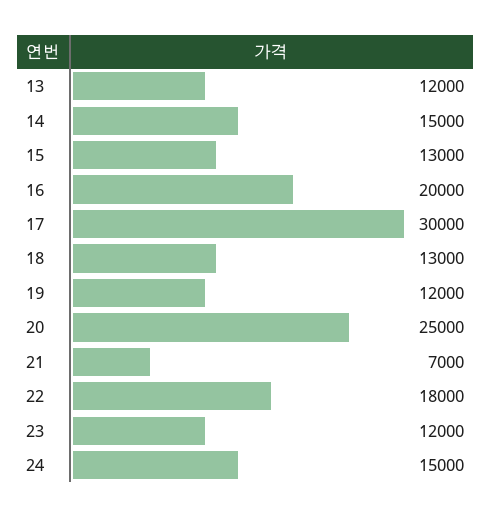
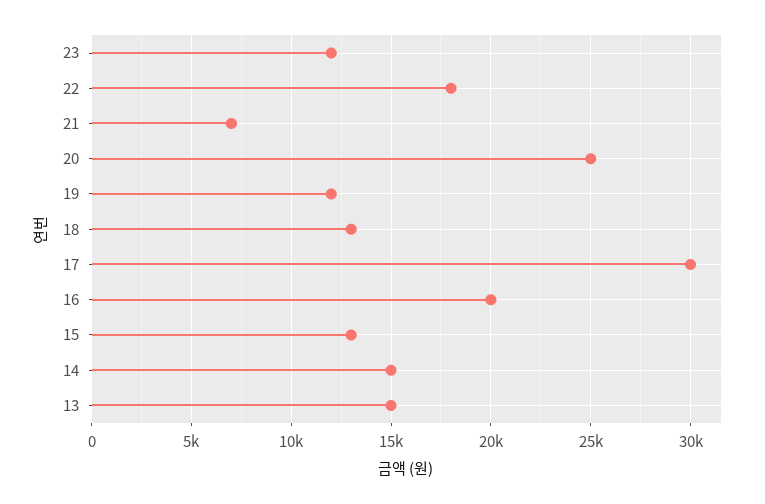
13: 12000 -> 15000
24: 15000 -> none

